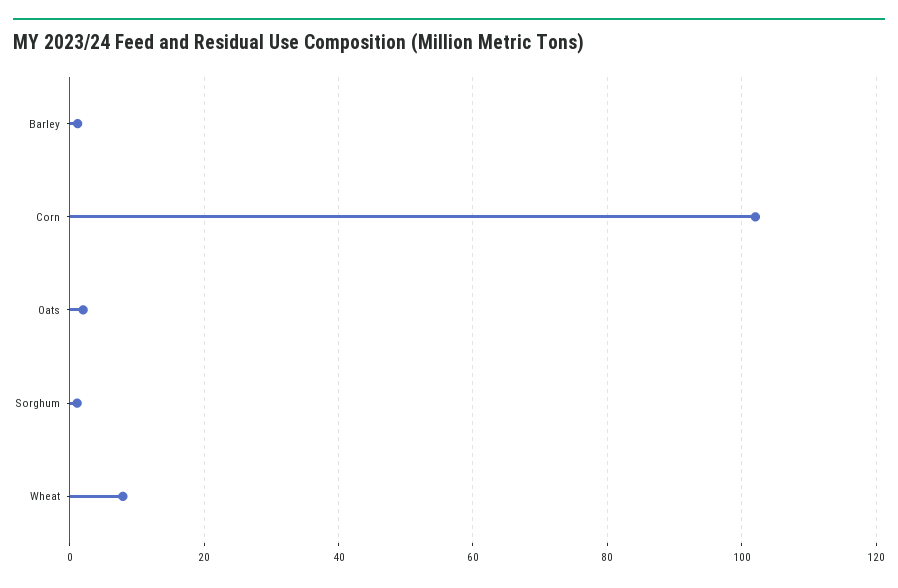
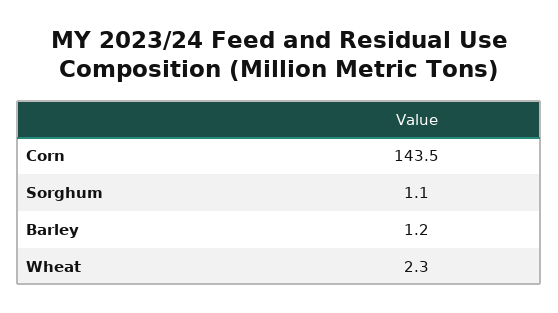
Corn: 102 -> 143.5
Oats: 2 -> none
Wheat: 8 -> 2.3

